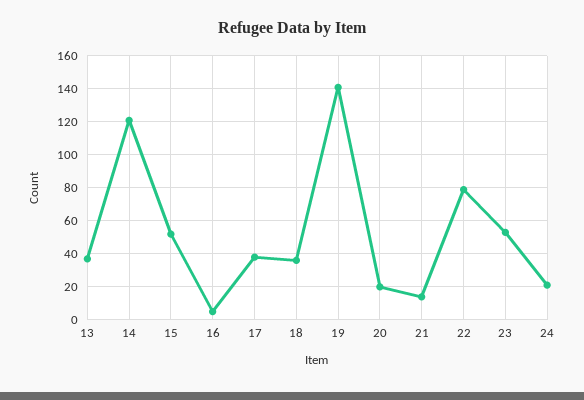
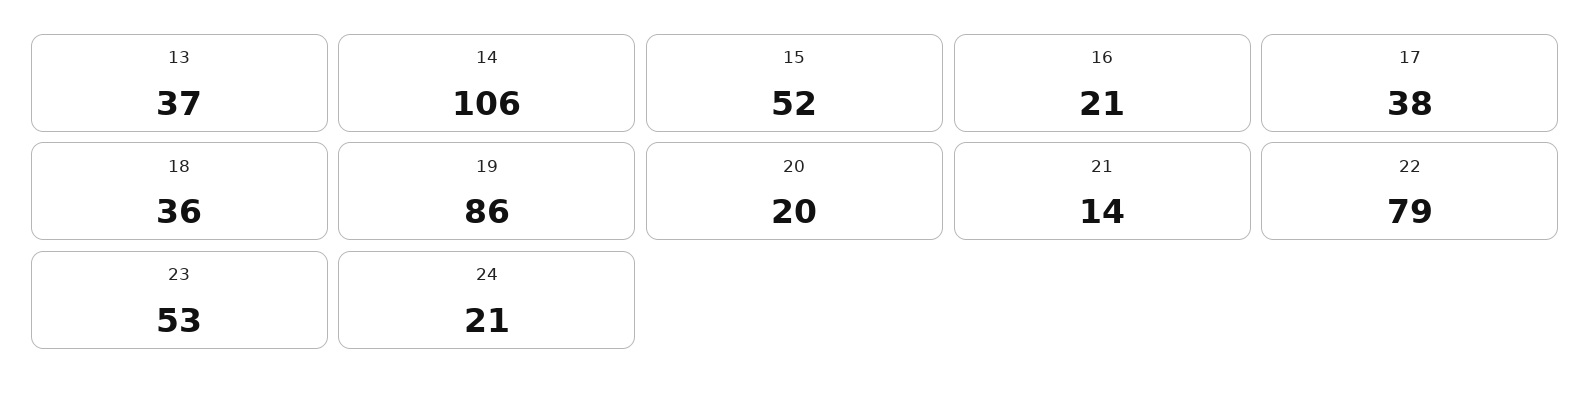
14: 120 -> 106
16: 5 -> 21
19: 140 -> 86

